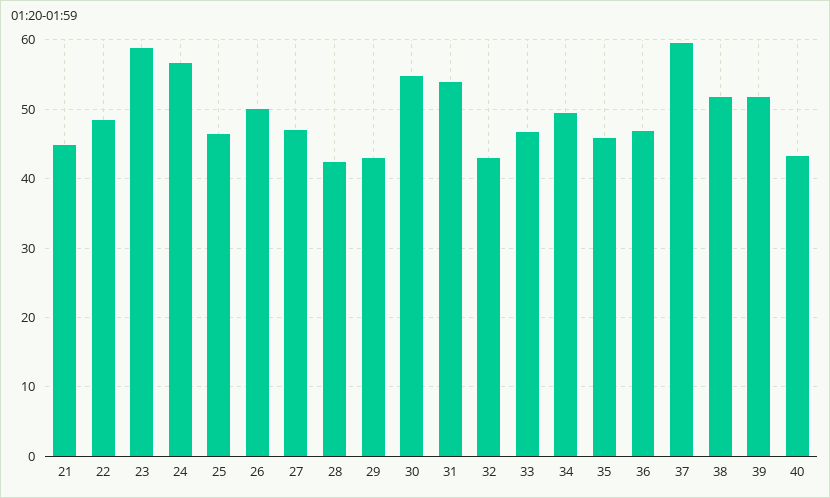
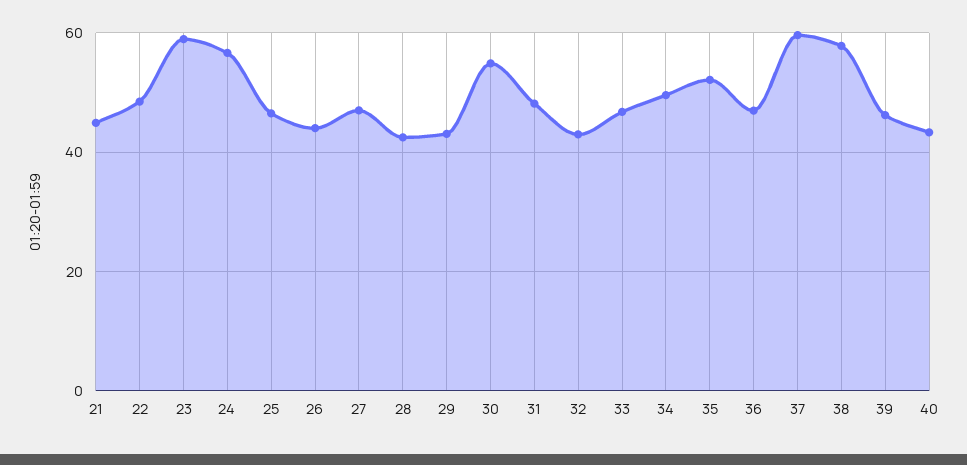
26: 50 -> 44
31: 54 -> 48
35: 46 -> 52
38: 52 -> 58
39: 52 -> 46

